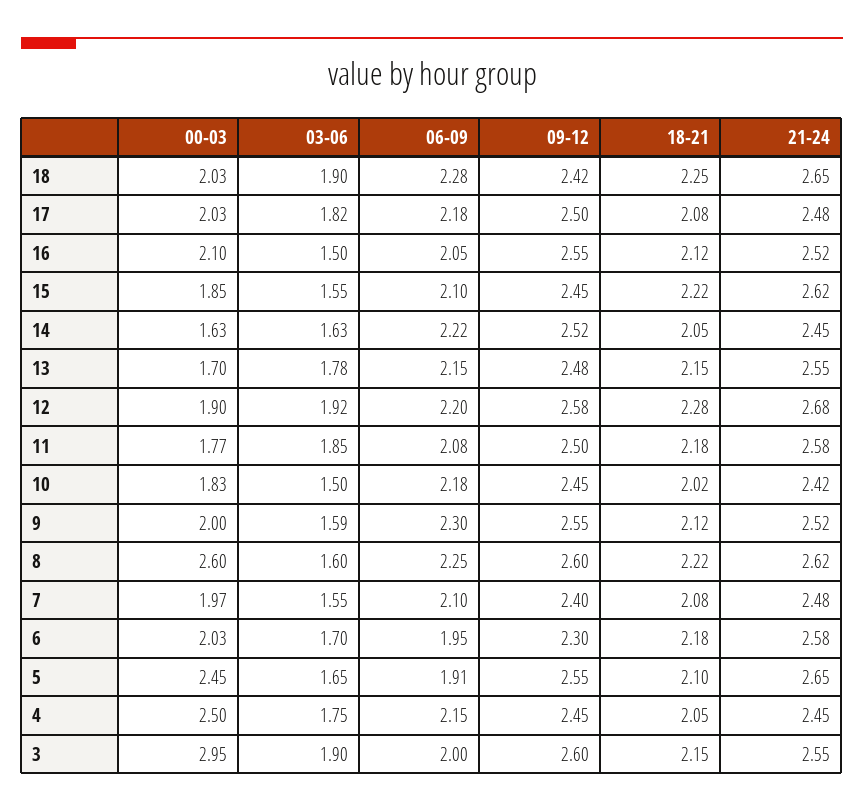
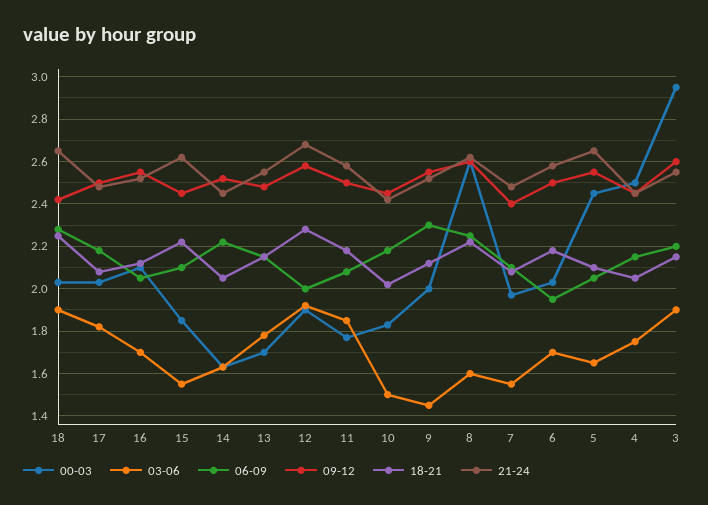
03-06, 16: 1.5 -> 1.7
06-09, 12: 2.2 -> 2
03-06, 9: 1.59 -> 1.45
09-12, 6: 2.3 -> 2.5
06-09, 5: 1.91 -> 2.05
06-09, 3: 2 -> 2.2

